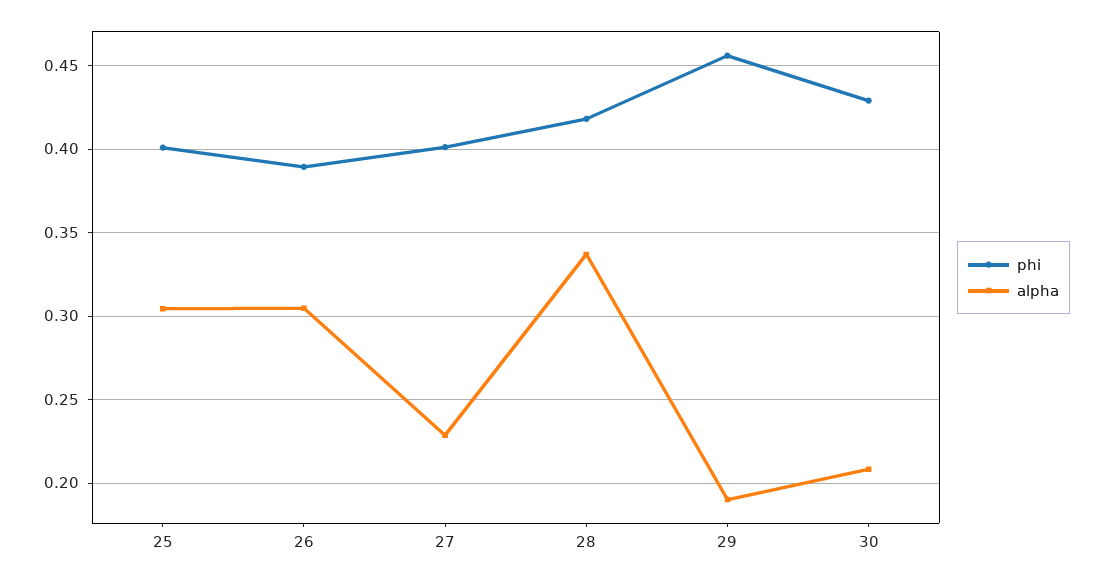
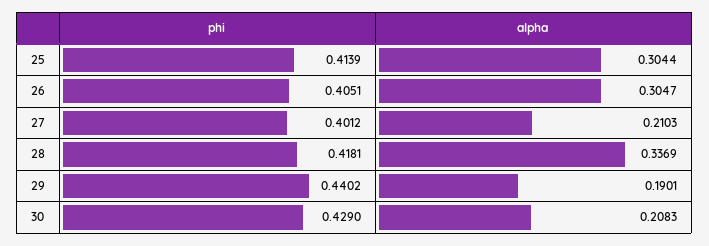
phi, 25: 0.4 -> 0.4139
phi, 26: 0.39 -> 0.4051
alpha, 27: 0.23 -> 0.2103
phi, 29: 0.455 -> 0.4402

